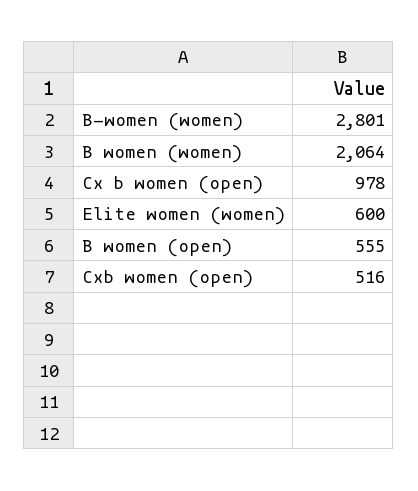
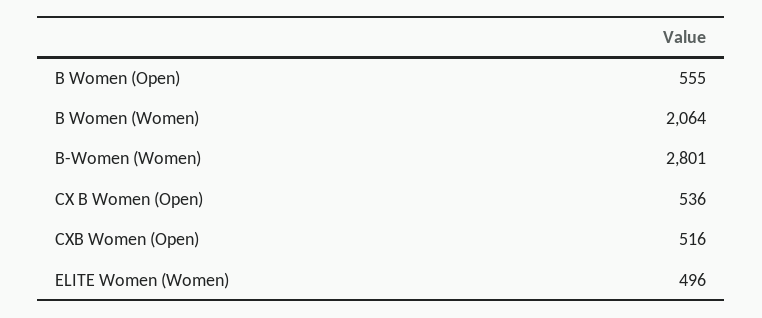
Cx b women (open): 978 -> 536
Elite women (women): 600 -> 496

